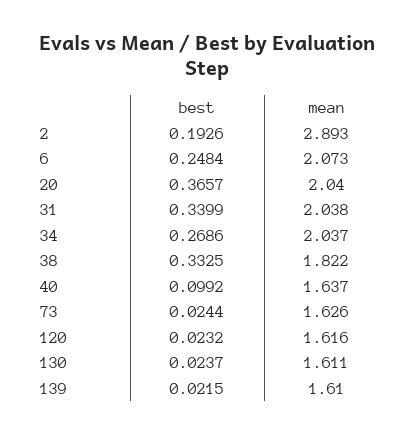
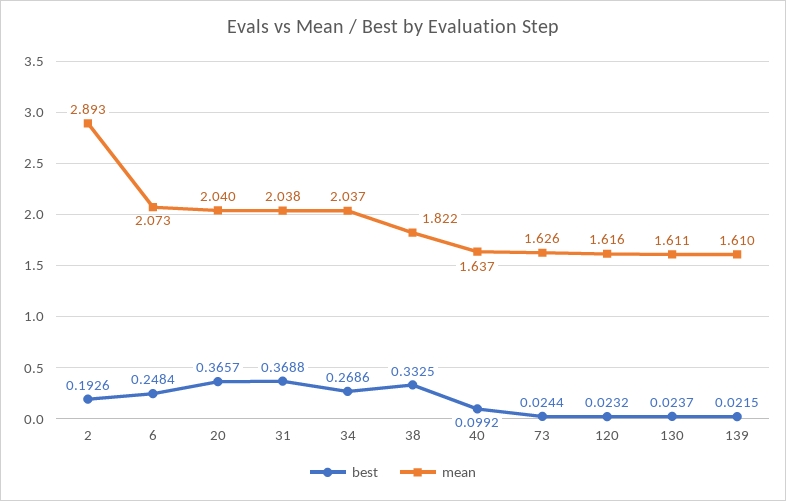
best, 31: 0.3399 -> 0.3688

